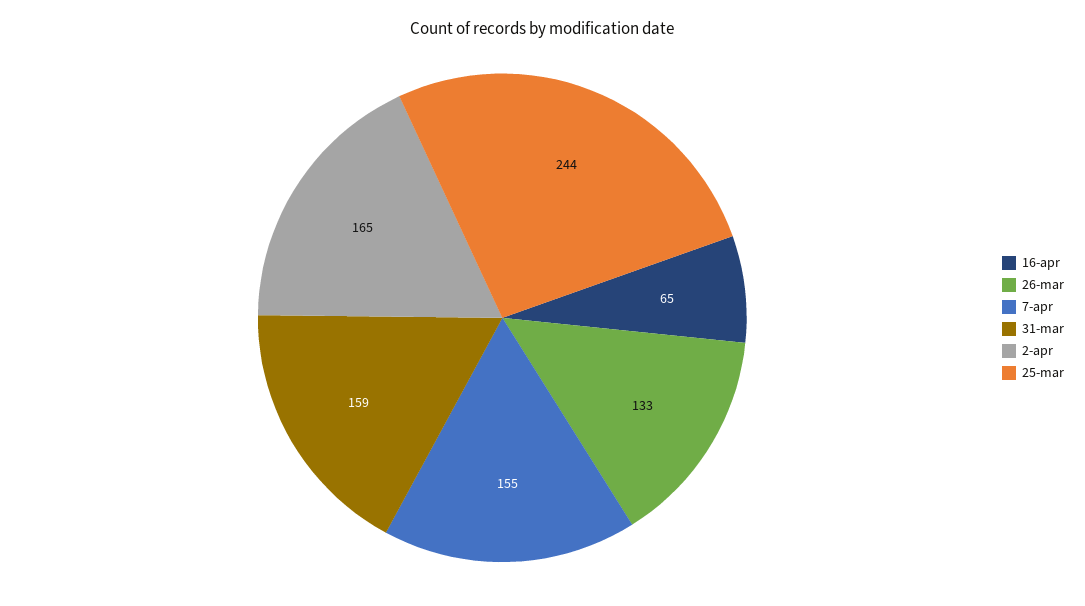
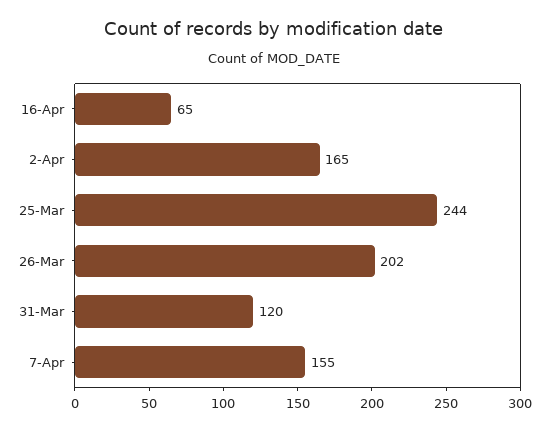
26-mar: 133 -> 202
31-mar: 159 -> 120

